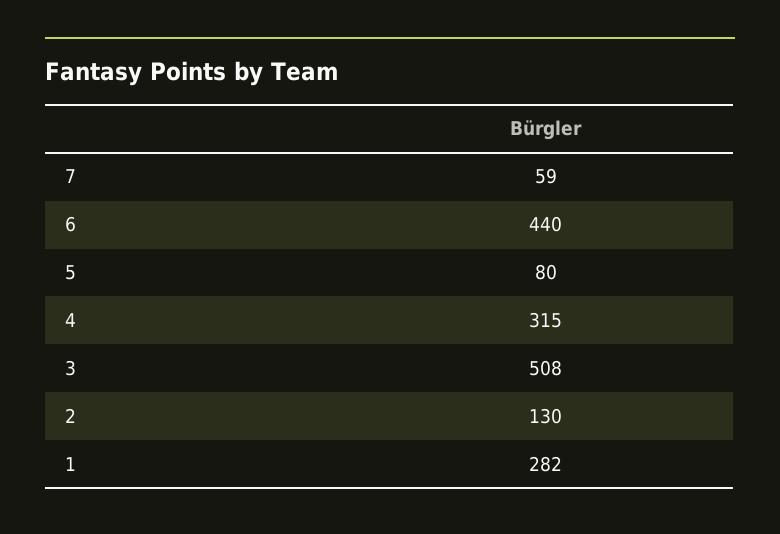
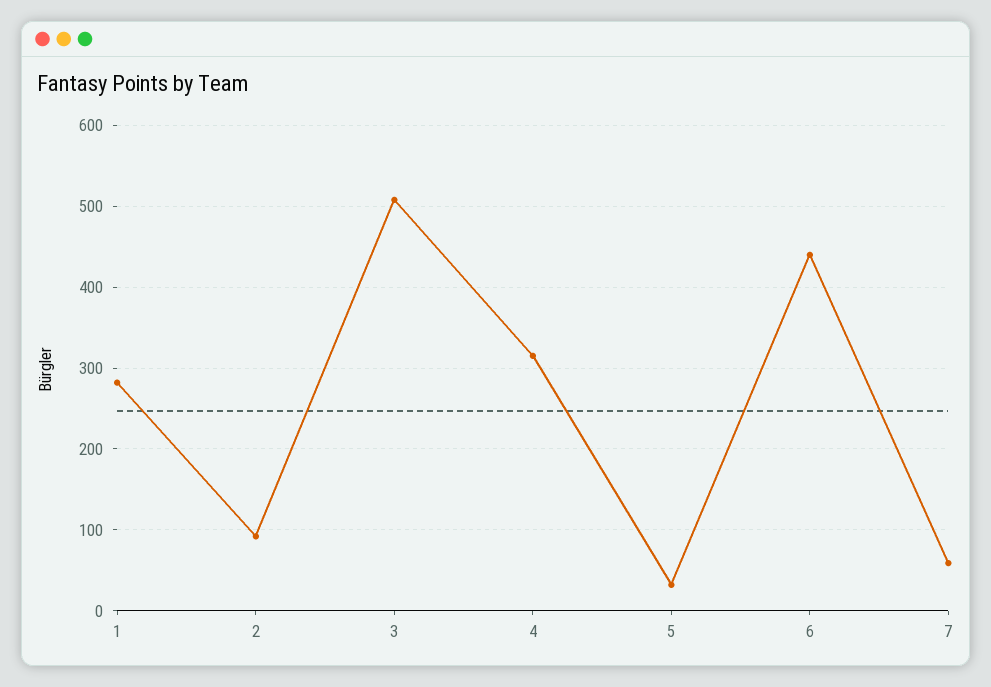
5: 80 -> 30
2: 130 -> 90

